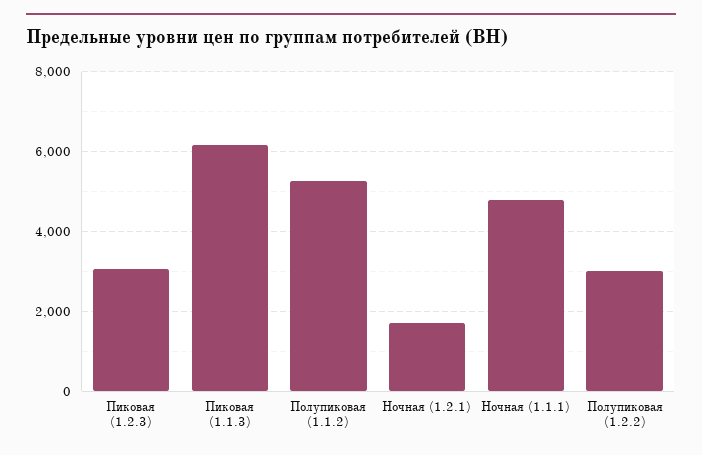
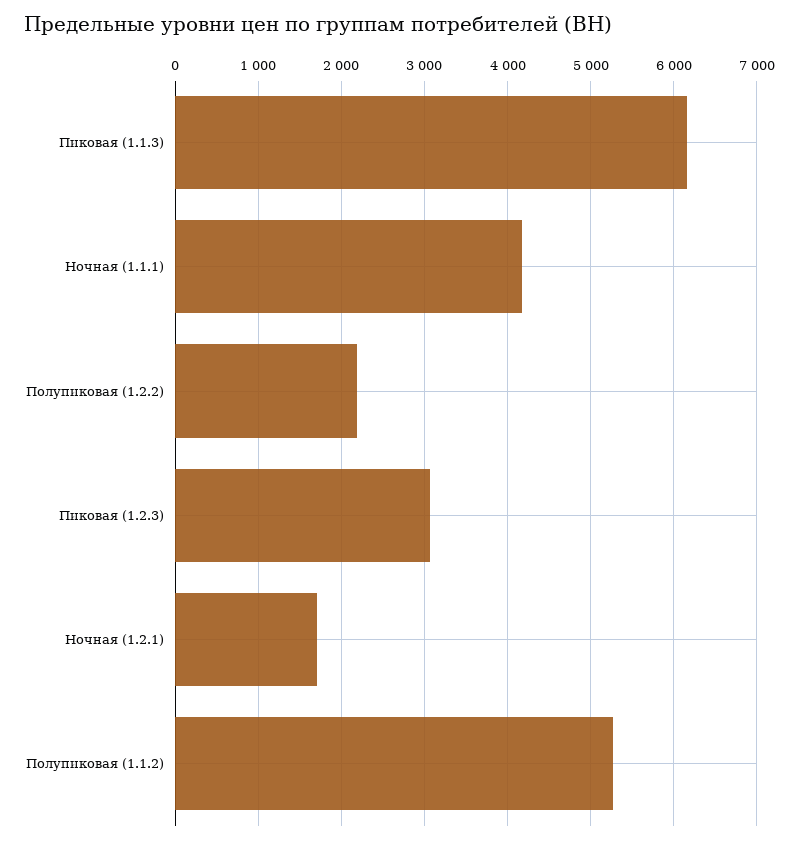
Ночная (1.1.1): 4800 -> 4200
Полупиковая (1.2.2): 3000 -> 2200

